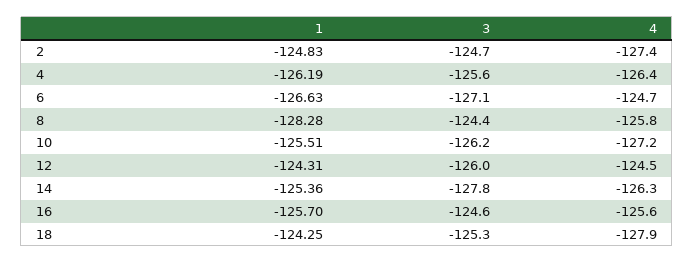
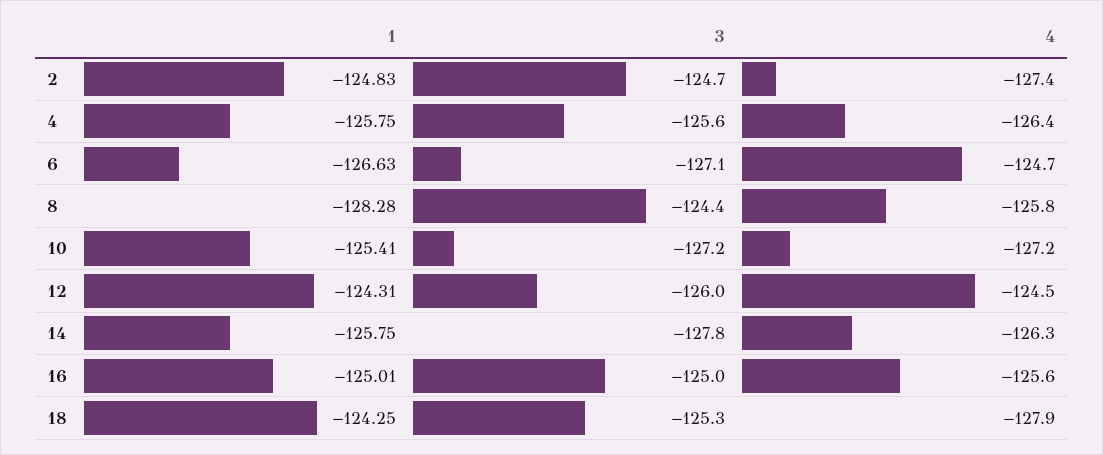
1, 4: -126.19 -> -125.75
1, 10: -125.51 -> -125.41
3, 10: -126.2 -> -127.2
1, 14: -125.36 -> -125.75
1, 16: -125.7 -> -125.01
3, 16: -124.6 -> -125

